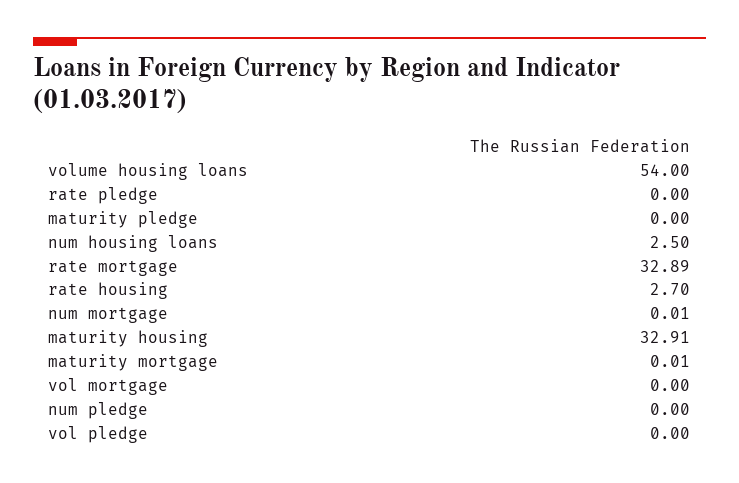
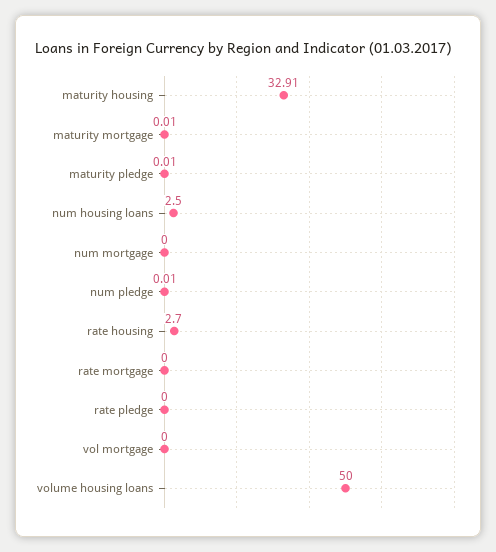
volume housing loans: 54 -> 50
maturity pledge: 0 -> 0.01
rate mortgage: 32.89 -> 0
num mortgage: 0.01 -> 0
num pledge: 0 -> 0.01
vol pledge: 0 -> none

